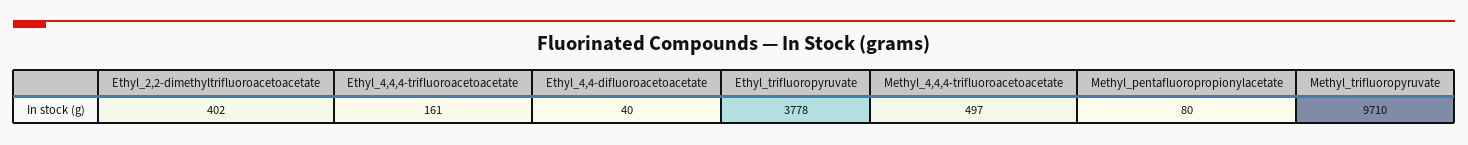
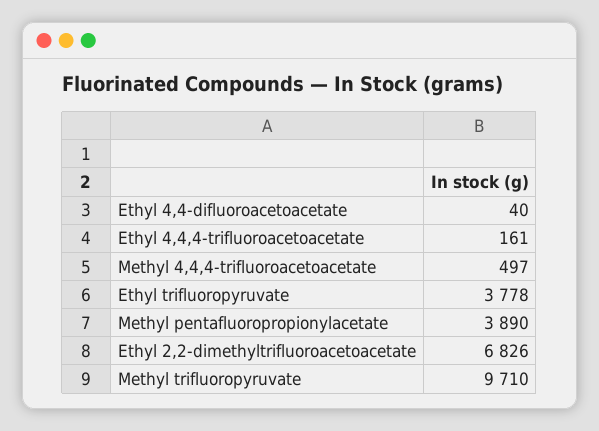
Ethyl_2,2-dimethyltrifluoroacetoacetate: 402 -> 6826
Methyl_pentafluoropropionylacetate: 80 -> 3890

